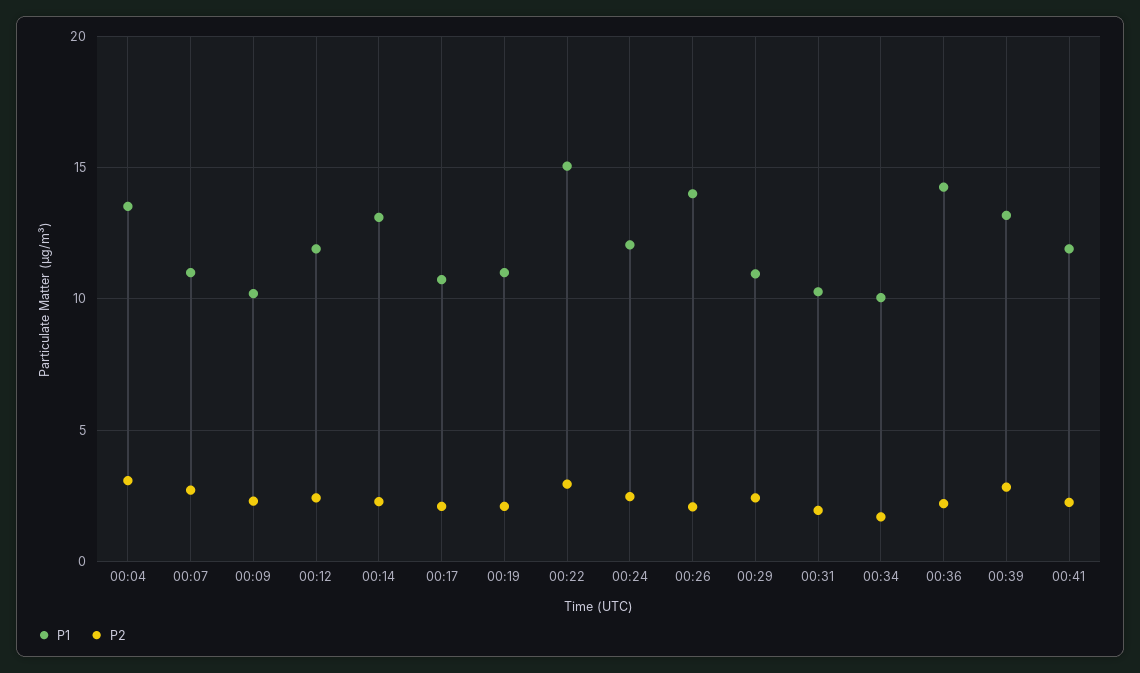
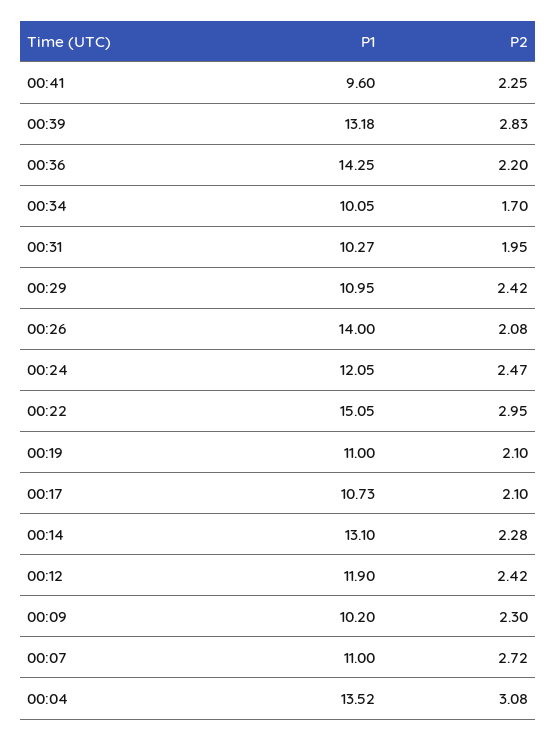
P1, 00:41: 12 -> 9.6

